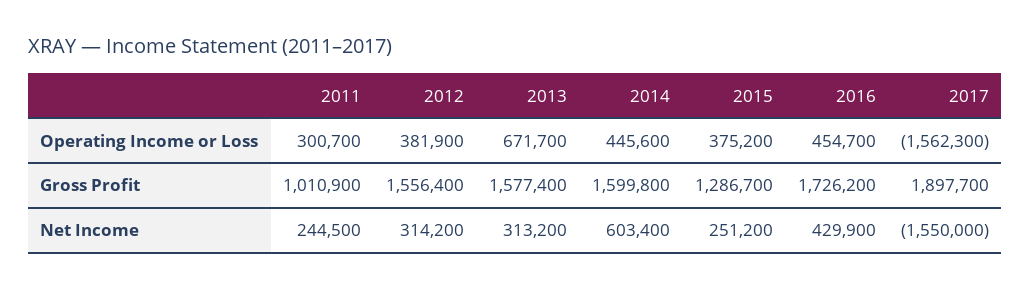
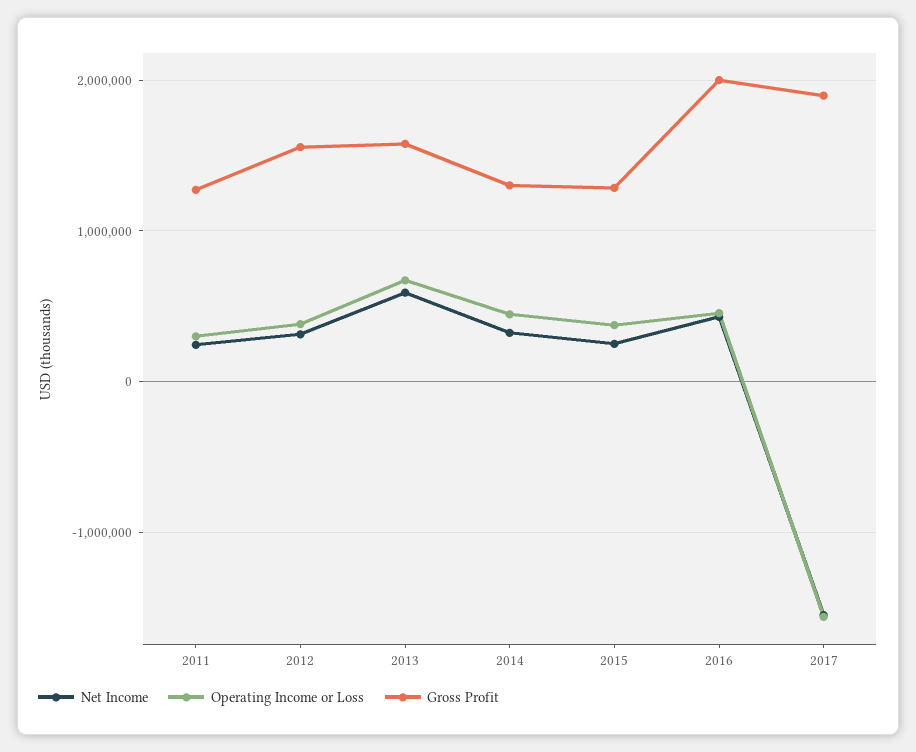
Gross Profit, 2011: 1010900 -> 1300000
Gross Profit, 2014: 1599800 -> 1300000
Gross Profit, 2016: 1726200 -> 2000000
Net Income, 2013: 313200 -> 600000
Net Income, 2014: 603400 -> 300000

